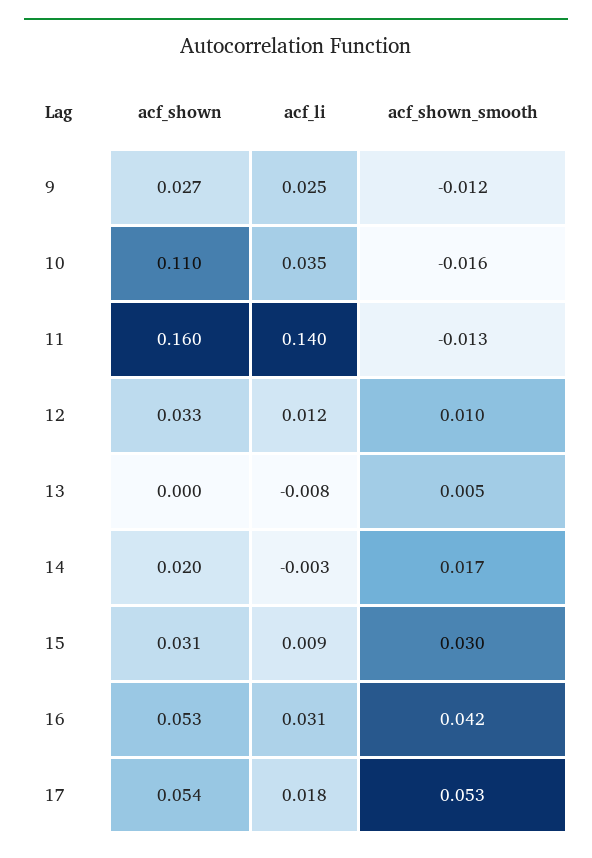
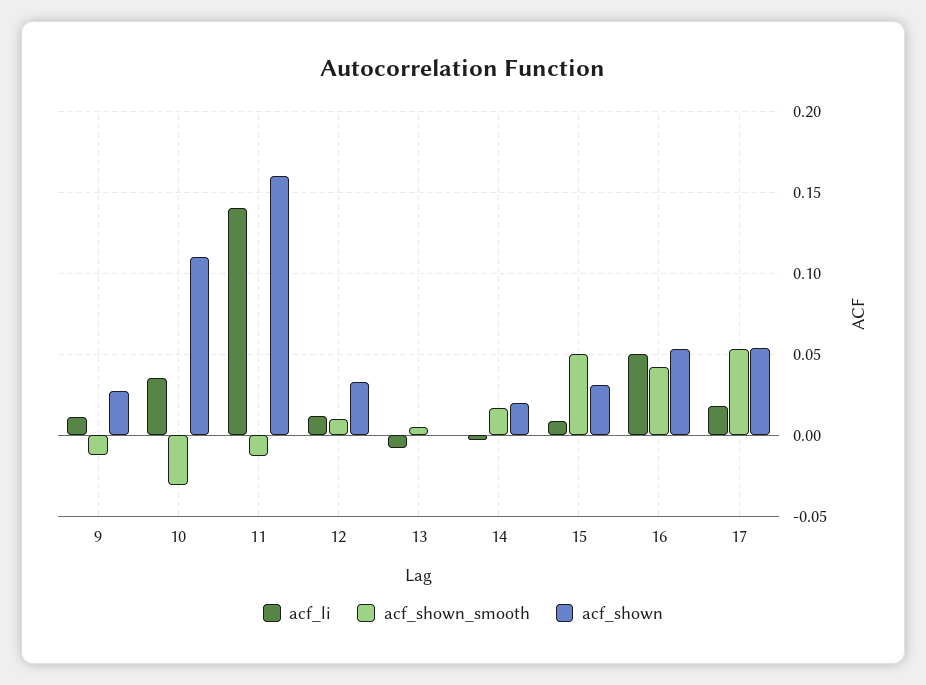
acf_li, 9: 0.025 -> 0.01
acf_shown_smooth, 10: -0.016 -> -0.03
acf_shown_smooth, 15: 0.03 -> 0.05
acf_li, 16: 0.031 -> 0.05

